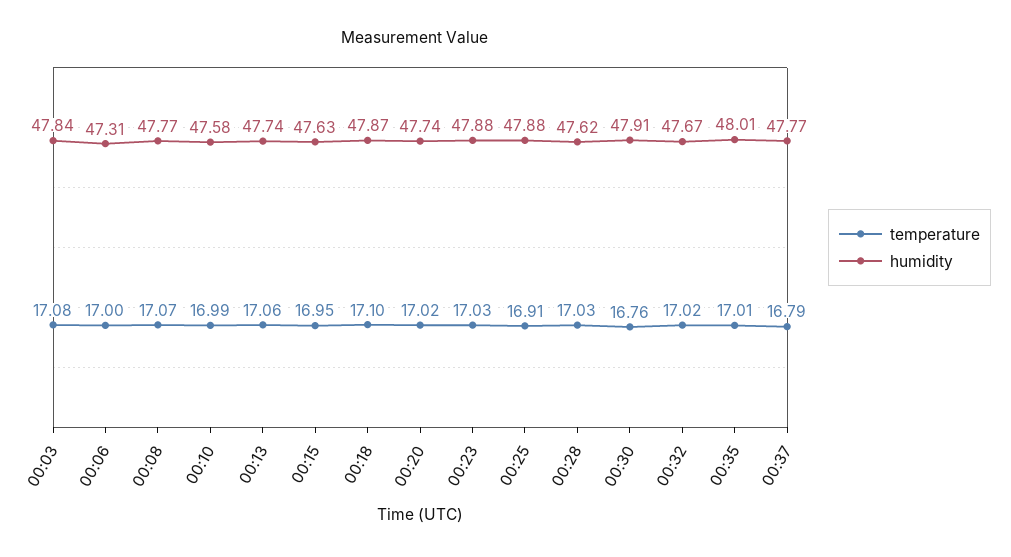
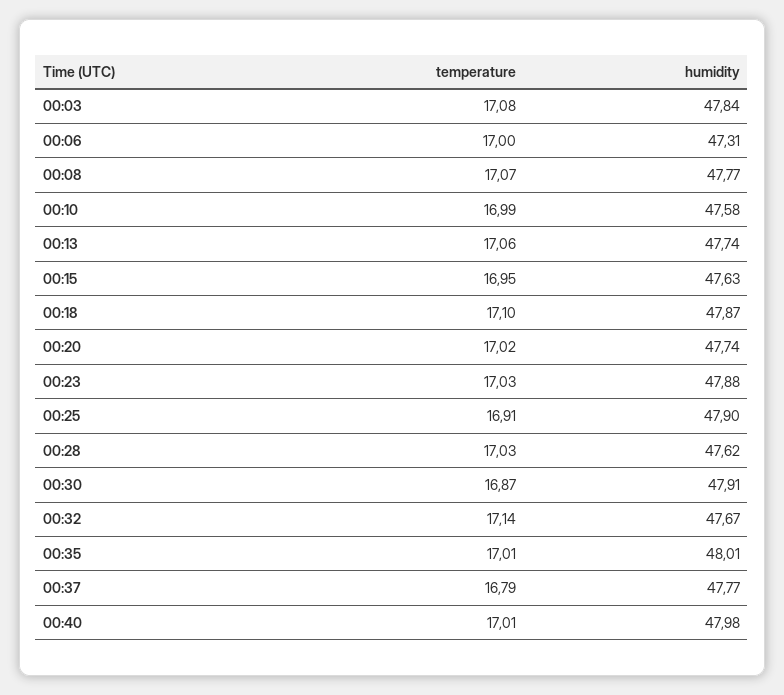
humidity, 00:25: 47.88 -> 47.9
temperature, 00:30: 16.76 -> 16.87
temperature, 00:32: 17.02 -> 17.14
temperature, 00:40: none -> 17.01
humidity, 00:40: none -> 47.98

